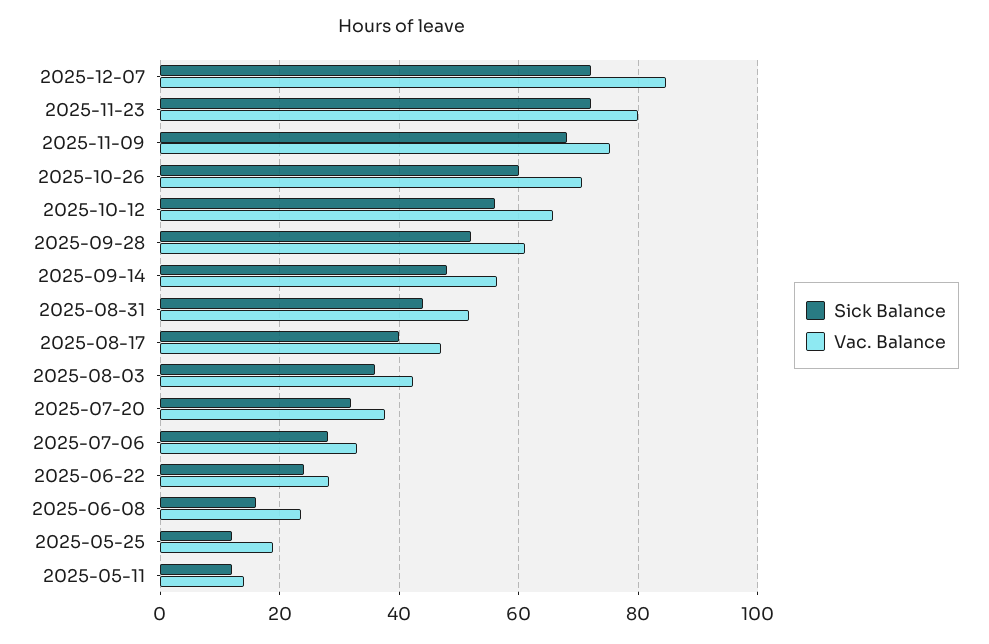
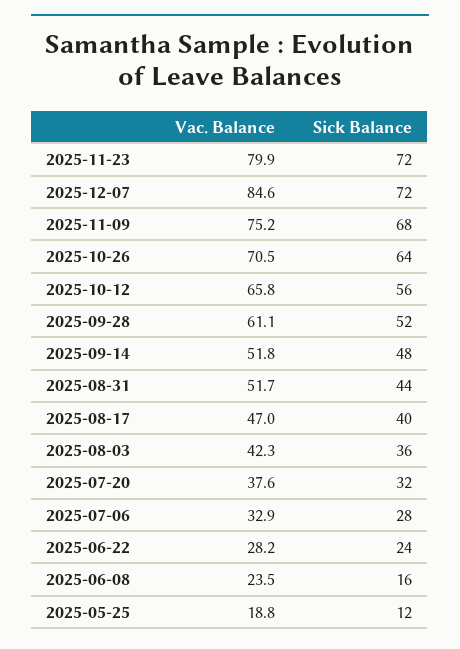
Sick Balance, 2025-10-26: 60 -> 64
Vac. Balance, 2025-09-14: 56 -> 51.8
Sick Balance, 2025-05-11: 12 -> none
Vac. Balance, 2025-05-11: 14 -> none

